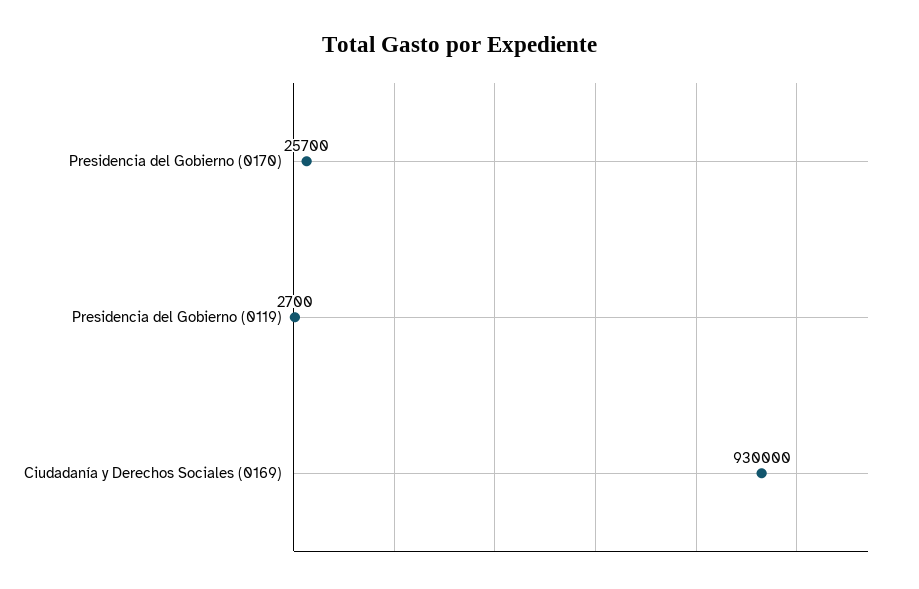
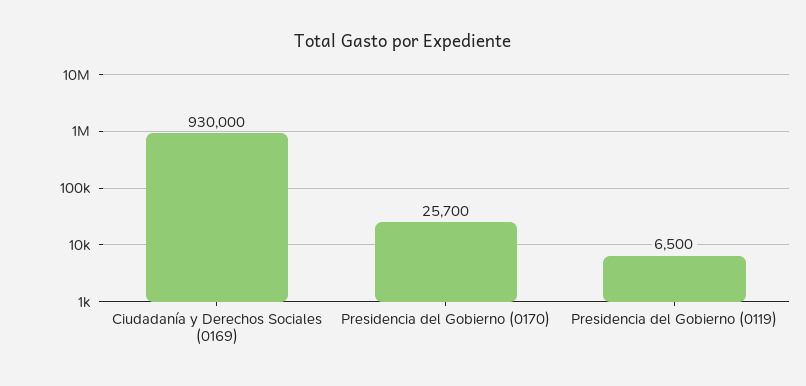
Presidencia del Gobierno (0119): 2700 -> 6500

